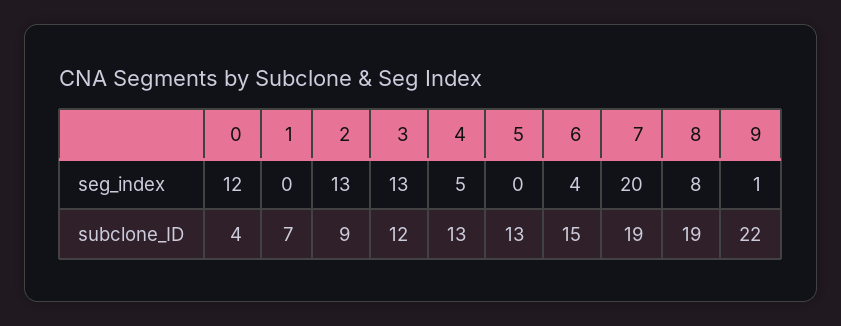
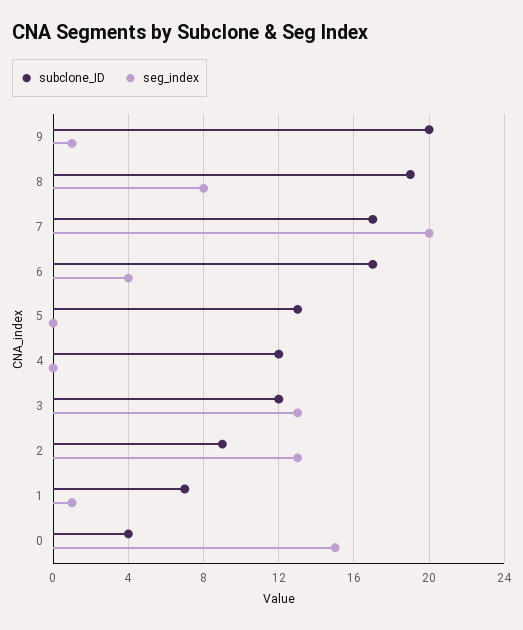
seg_index, 0: 12 -> 15
seg_index, 1: 0 -> 1
seg_index, 4: 5 -> 0
subclone_ID, 4: 13 -> 12
subclone_ID, 6: 15 -> 17
subclone_ID, 7: 19 -> 17
subclone_ID, 9: 22 -> 20

